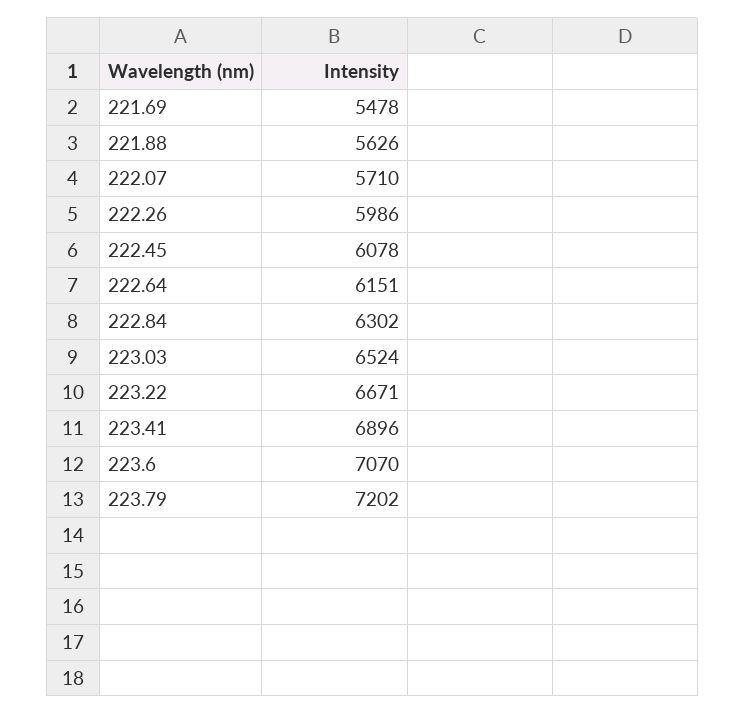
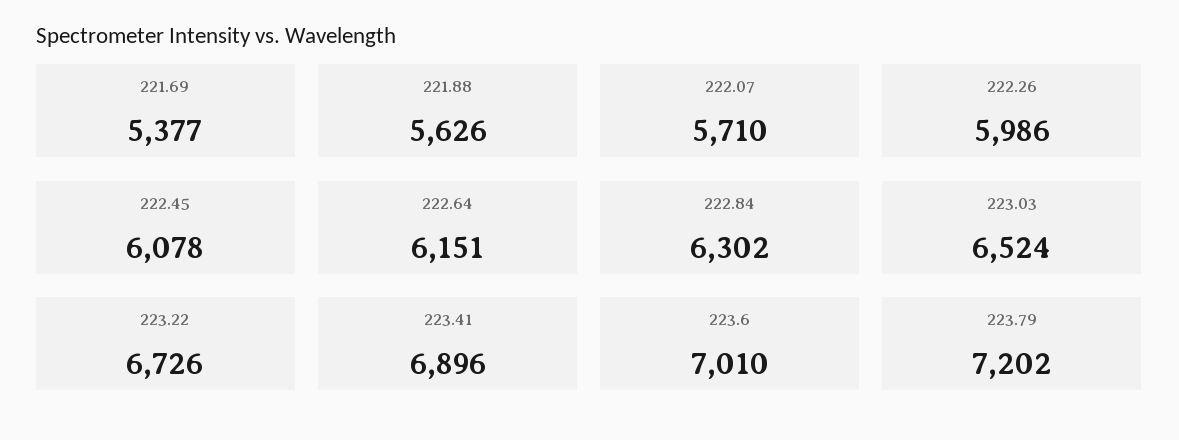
221.69: 5478 -> 5377
223.22: 6671 -> 6726
223.6: 7070 -> 7010

